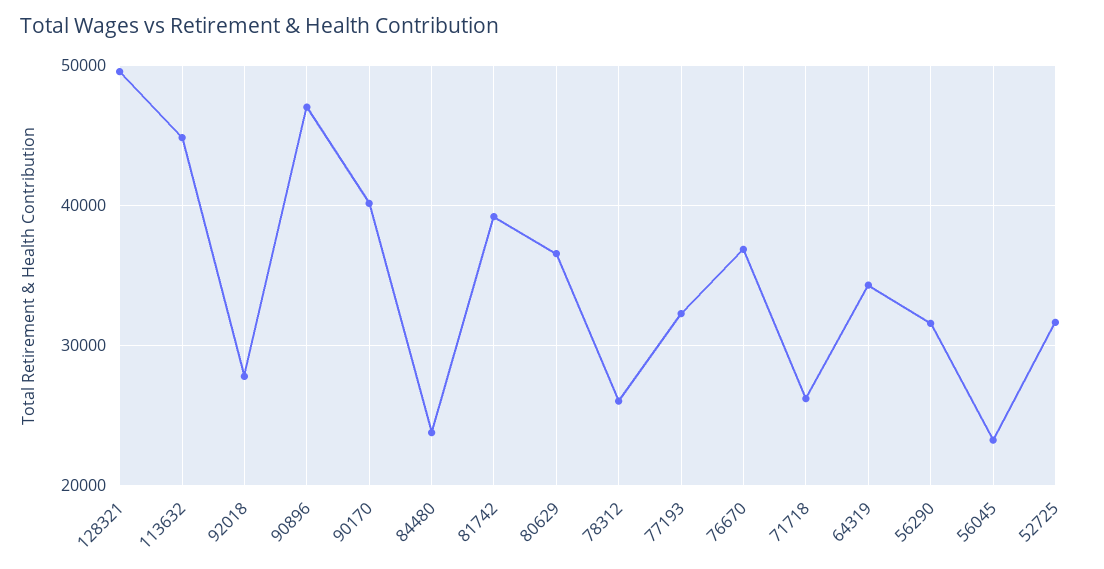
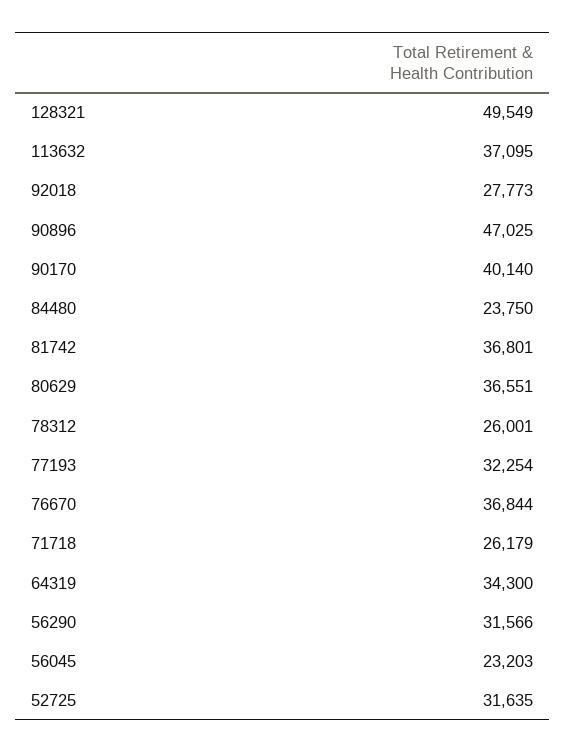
113632: 45000 -> 37095
81742: 39000 -> 36801

